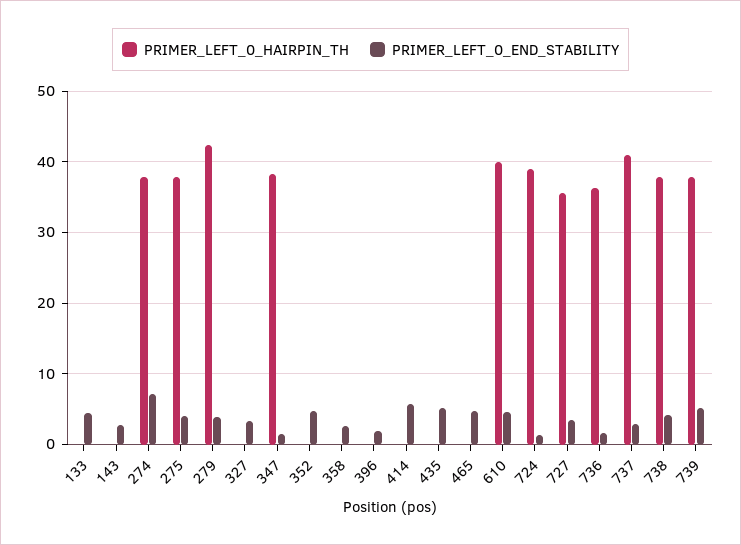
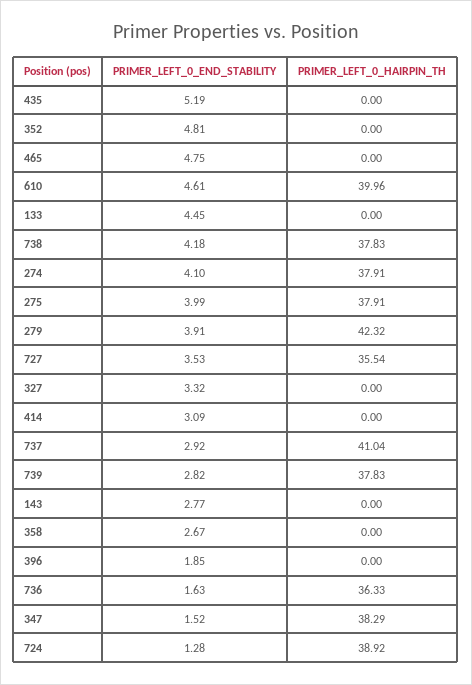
PRIMER_LEFT_0_END_STABILITY, 274: 7 -> 4.1
PRIMER_LEFT_0_END_STABILITY, 414: 6 -> 3.09
PRIMER_LEFT_0_END_STABILITY, 739: 5 -> 2.82

